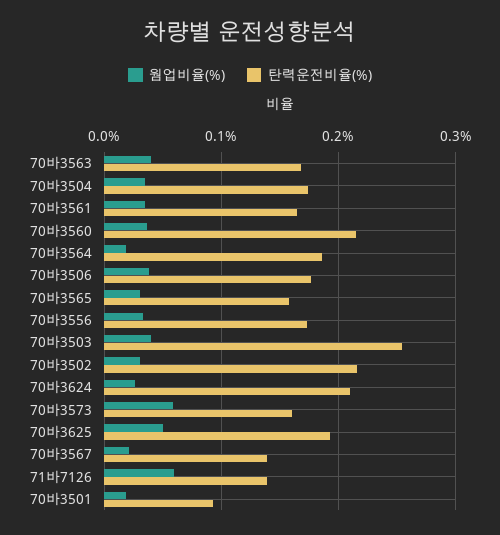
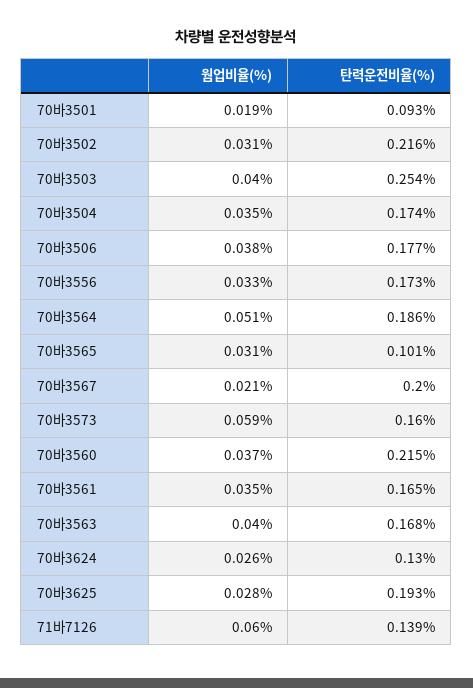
웜업비율(%), 70바3564: 0.02 -> 0.051
탄력운전비율(%), 70바3565: 0.16 -> 0.101
탄력운전비율(%), 70바3624: 0.21 -> 0.13
웜업비율(%), 70바3625: 0.05 -> 0.028
탄력운전비율(%), 70바3567: 0.14 -> 0.2

